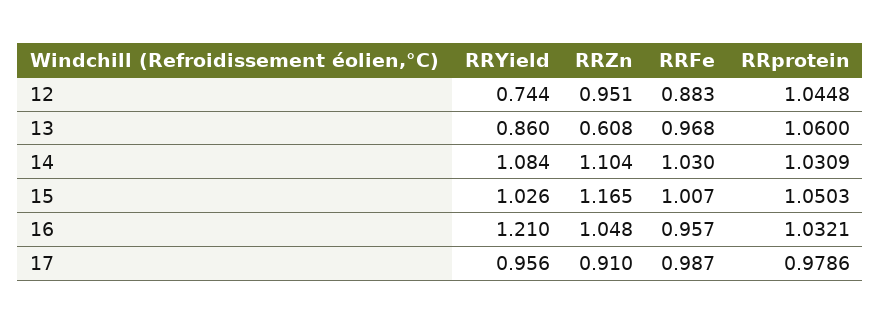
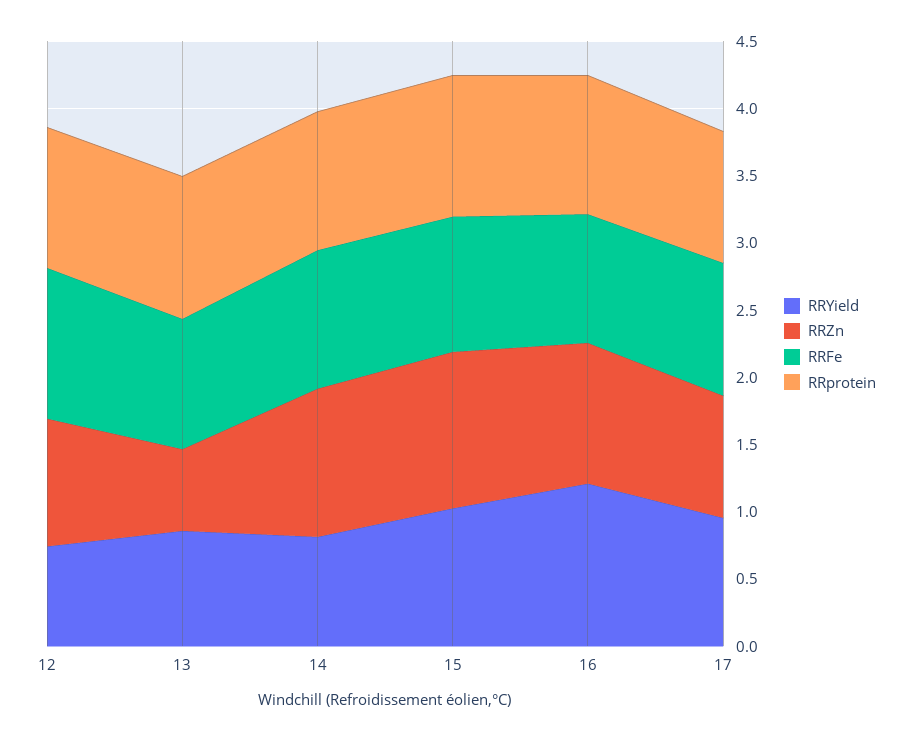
RRFe, 12: 0.883 -> 1.1
RRYield, 14: 1.084 -> 0.8

